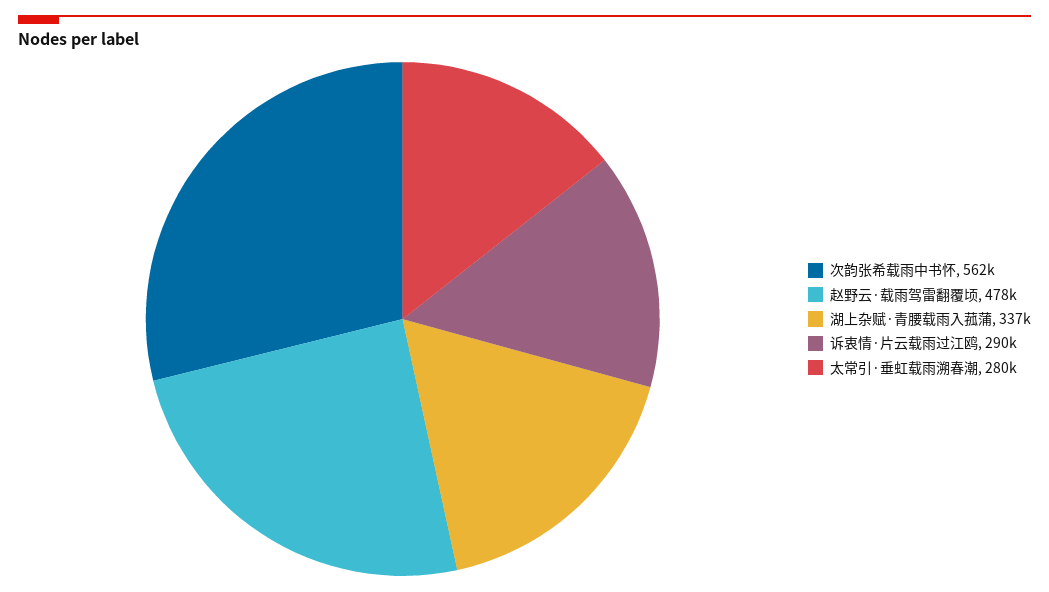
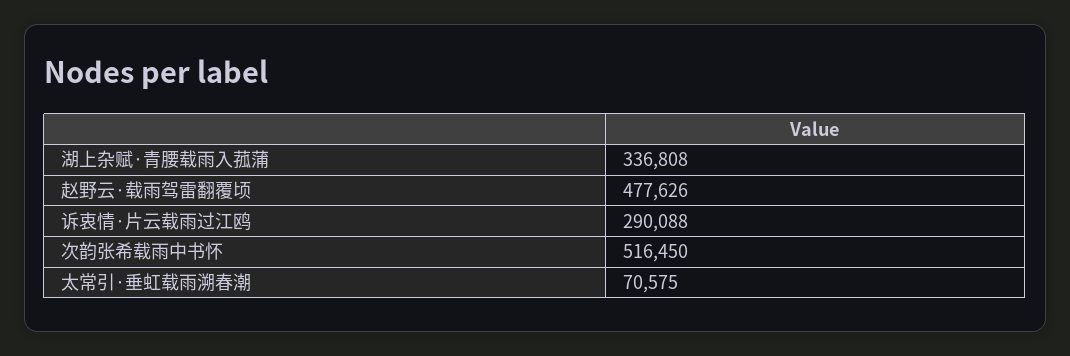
次韵张希载雨中书怀: 562000 -> 516450
太常引·垂虹载雨溯春潮: 280000 -> 70575

